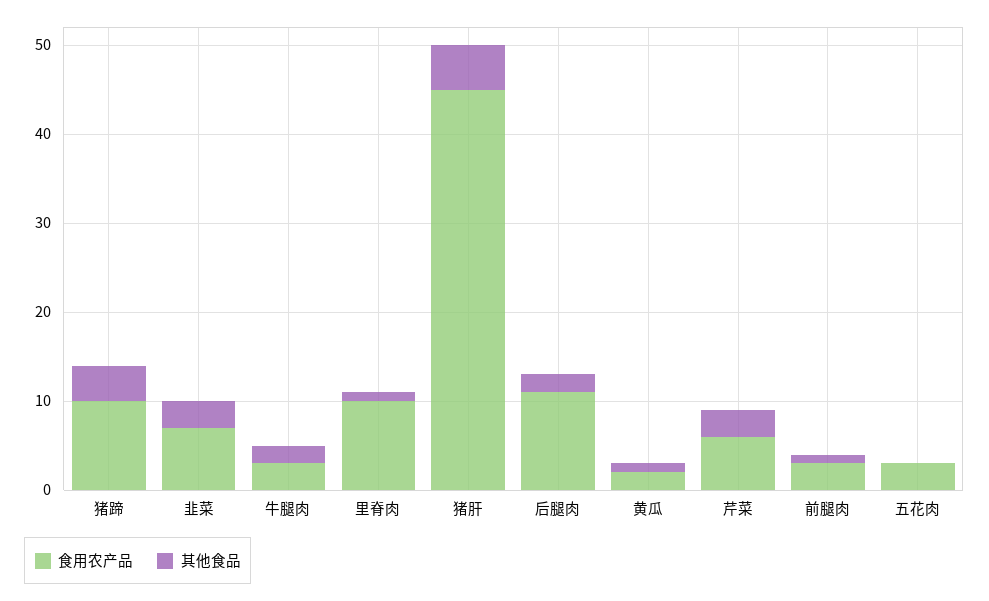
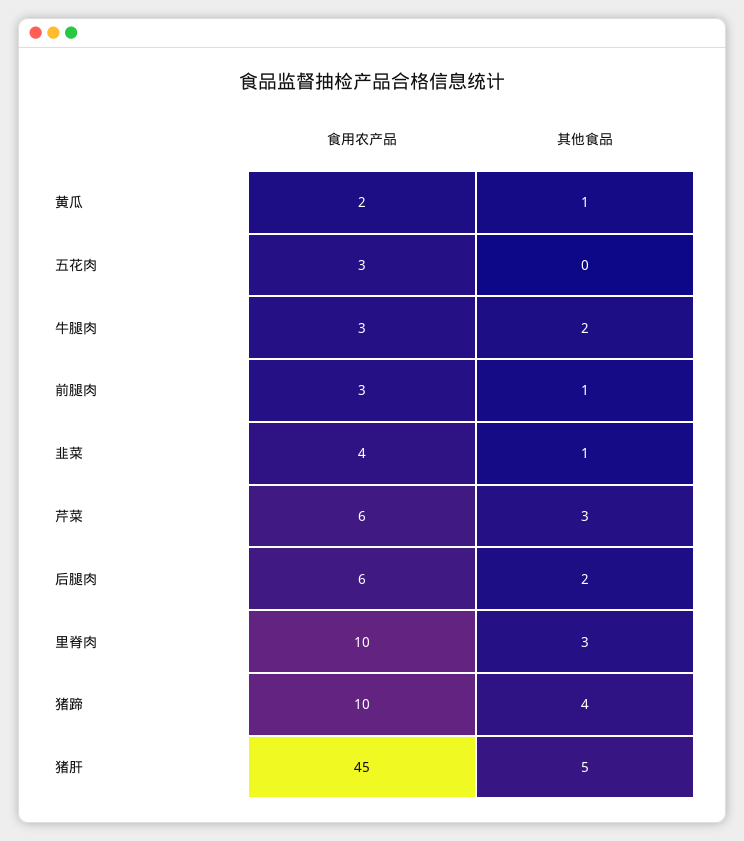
食用农产品, 韭菜: 7 -> 4
其他食品, 韭菜: 3 -> 1
其他食品, 里脊肉: 1 -> 3
食用农产品, 后腿肉: 11 -> 6

